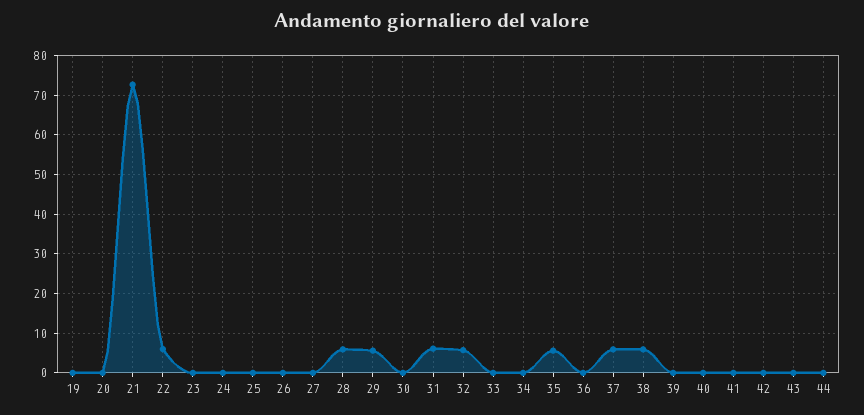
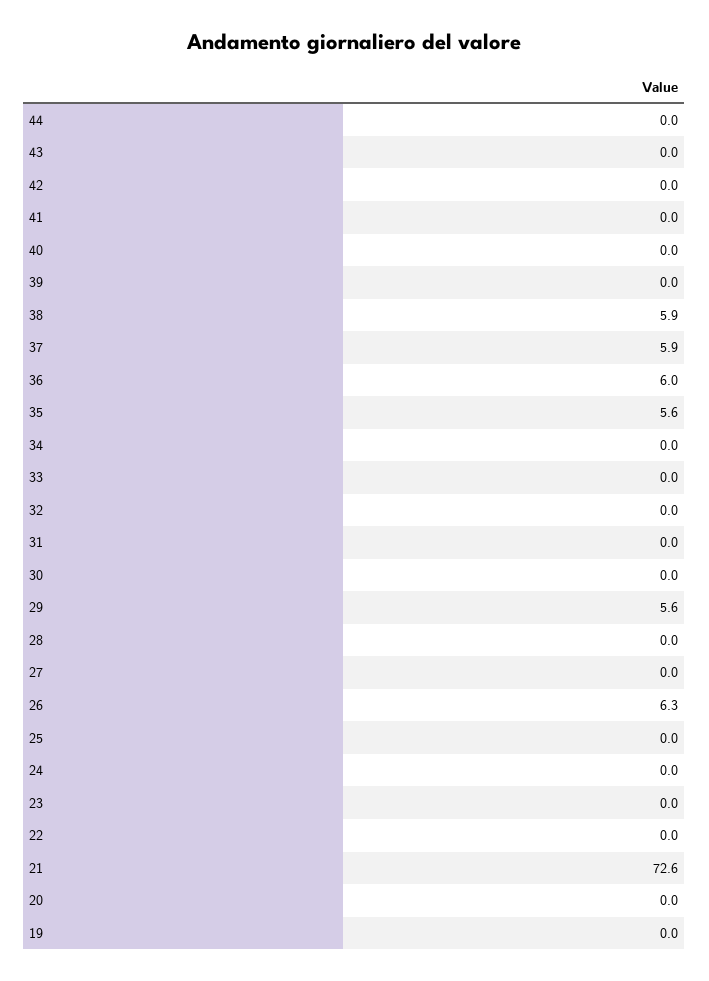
22: 6 -> 0
26: 0 -> 6.3
28: 6 -> 0
31: 6 -> 0
32: 6 -> 0
36: 0 -> 6

